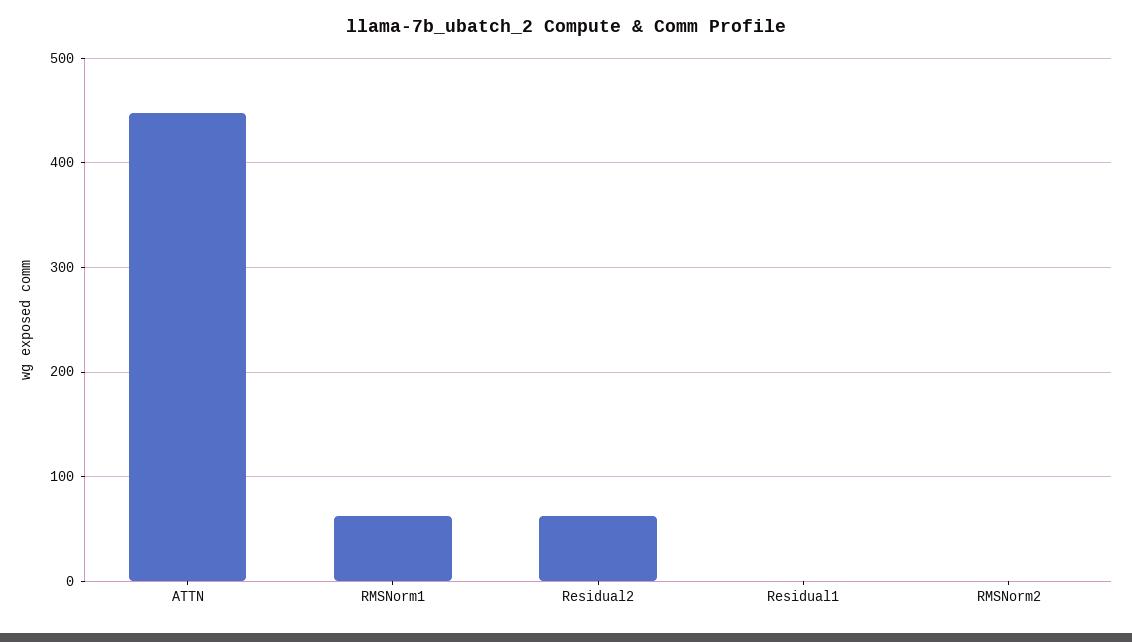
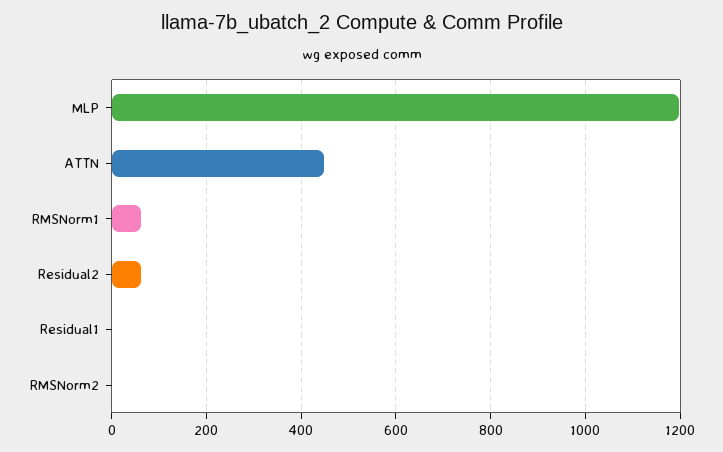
MLP: none -> 1200

